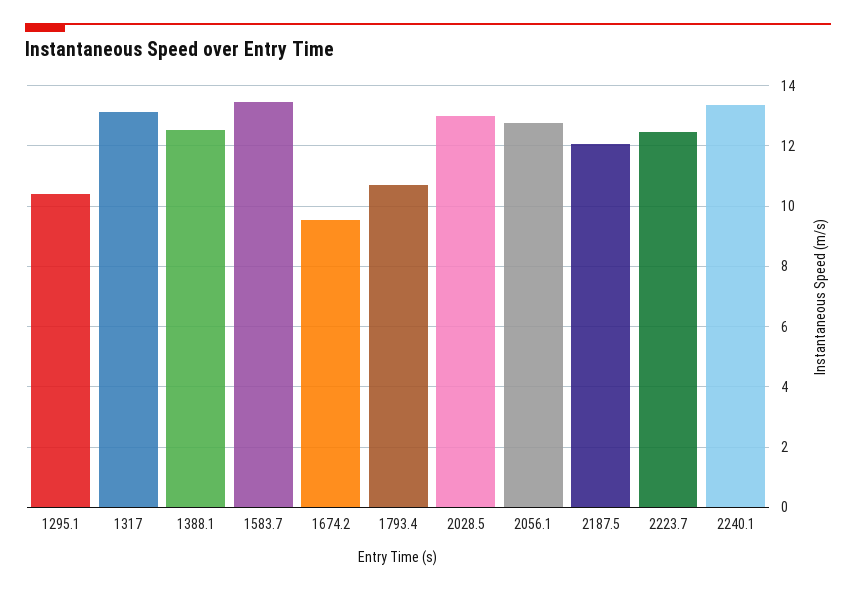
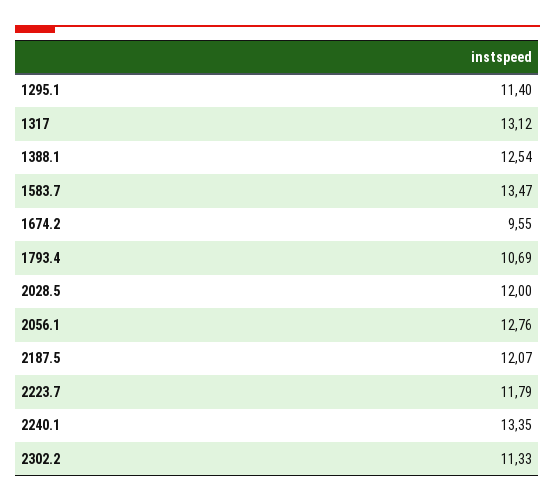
1295.1: 10.4 -> 11.4
2028.5: 13 -> 12
2223.7: 12.4 -> 11.79
2302.2: none -> 11.33

